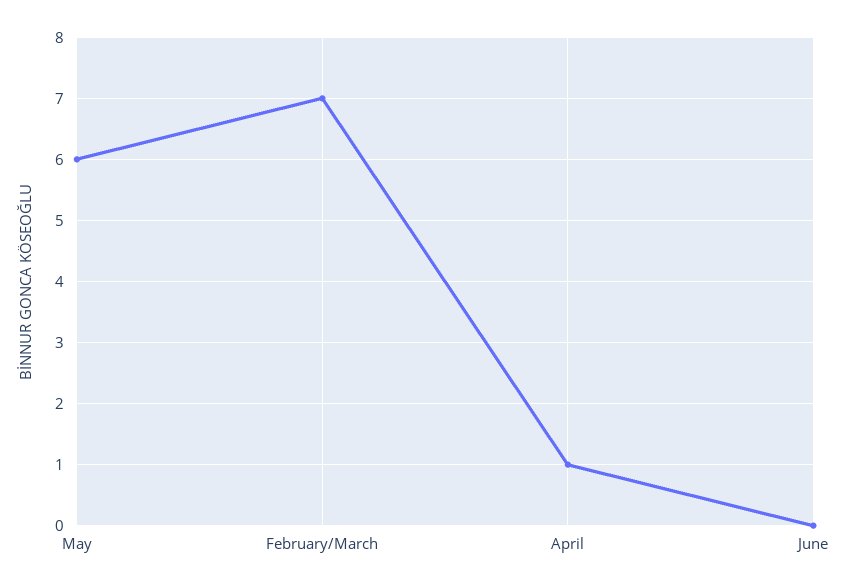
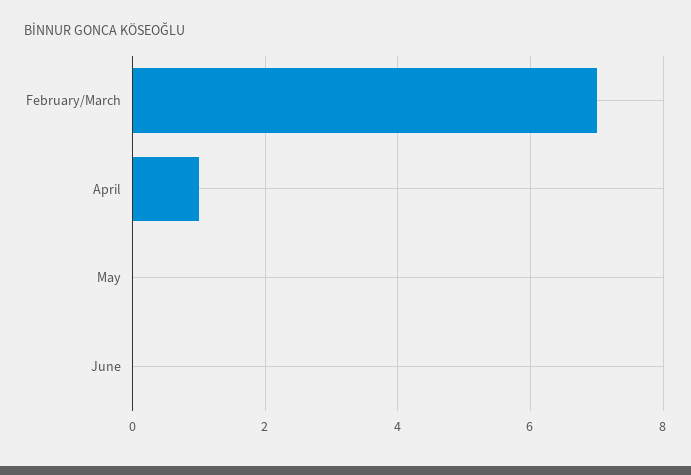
May: 6 -> 0

